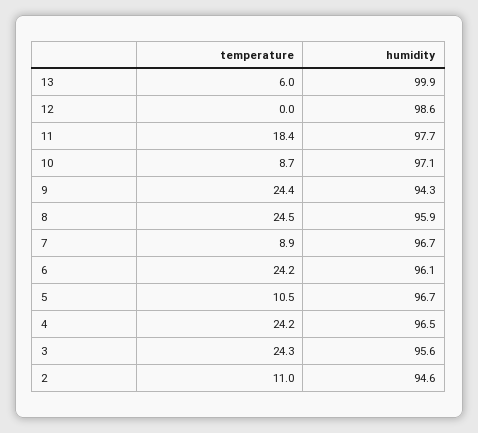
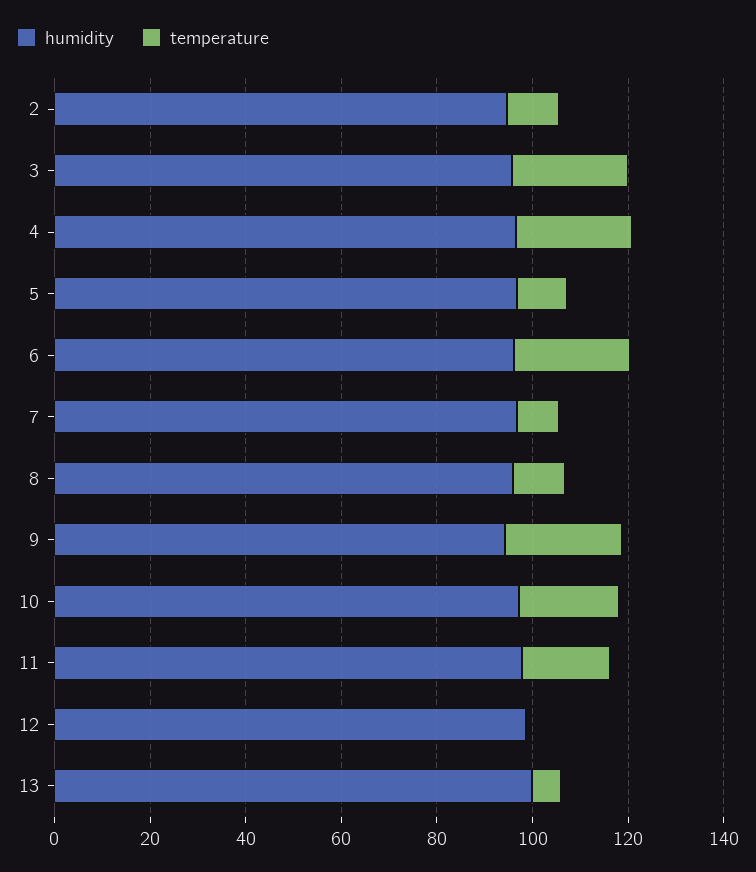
temperature, 10: 8.7 -> 20
temperature, 8: 24.5 -> 10

